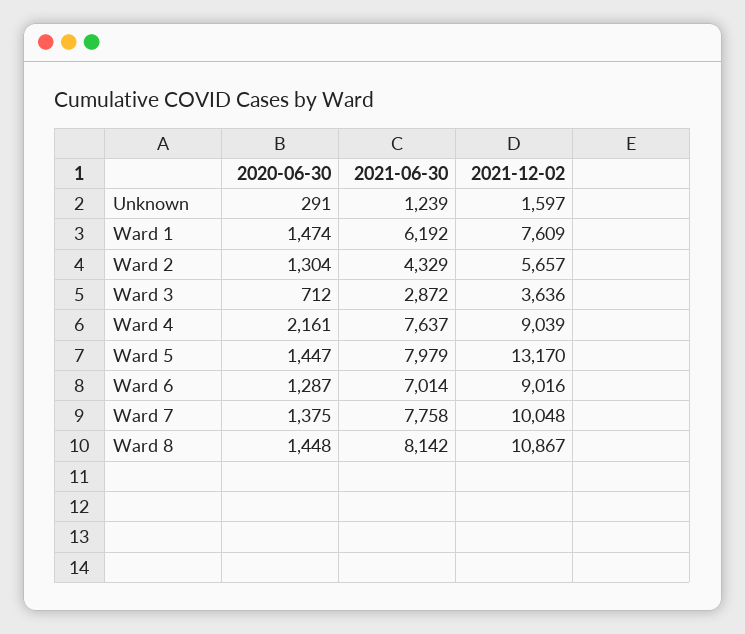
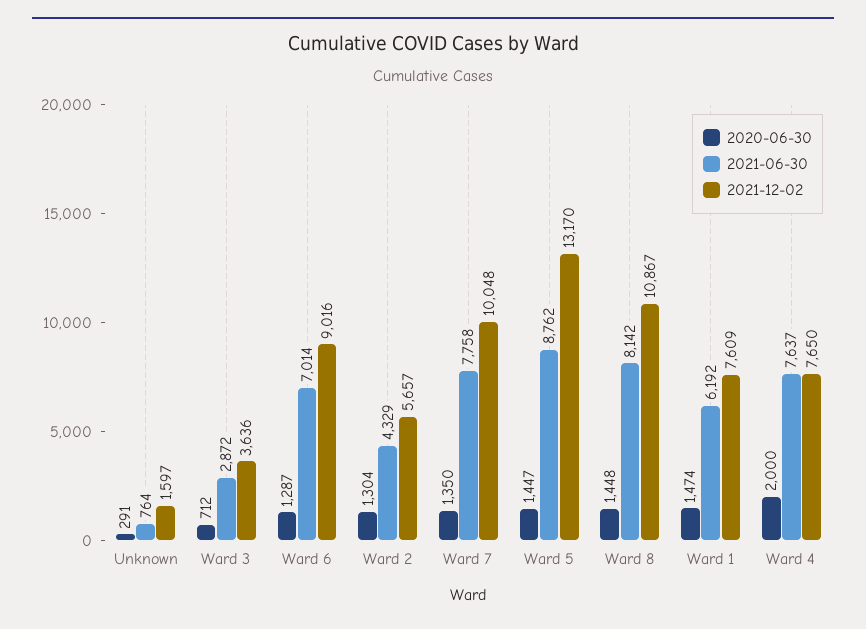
2021-06-30, Unknown: 1239 -> 764
2020-06-30, Ward 4: 2161 -> 2000
2021-12-02, Ward 4: 9039 -> 7650
2021-06-30, Ward 5: 7979 -> 8762
2020-06-30, Ward 7: 1375 -> 1350

